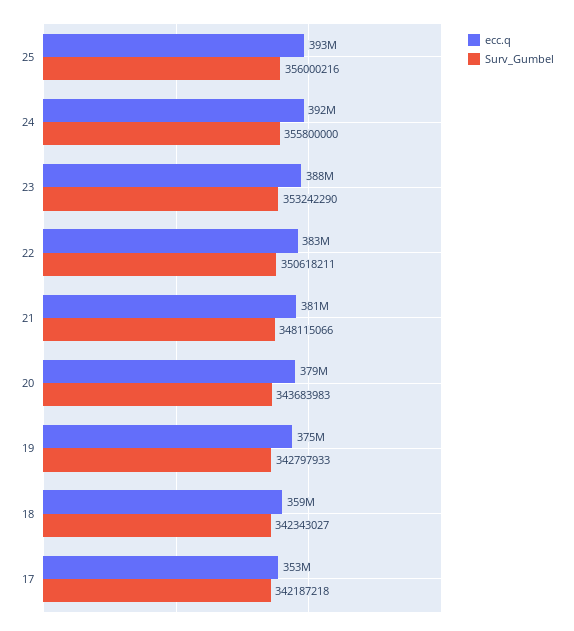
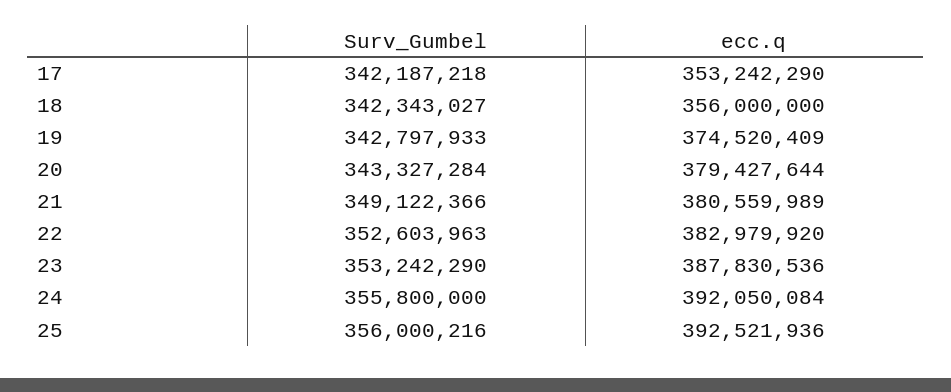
Surv_Gumbel, 22: 350618211 -> 352603963
Surv_Gumbel, 21: 348115066 -> 349122366
Surv_Gumbel, 20: 343683983 -> 343327284
ecc.q, 18: 359000000 -> 356000000

